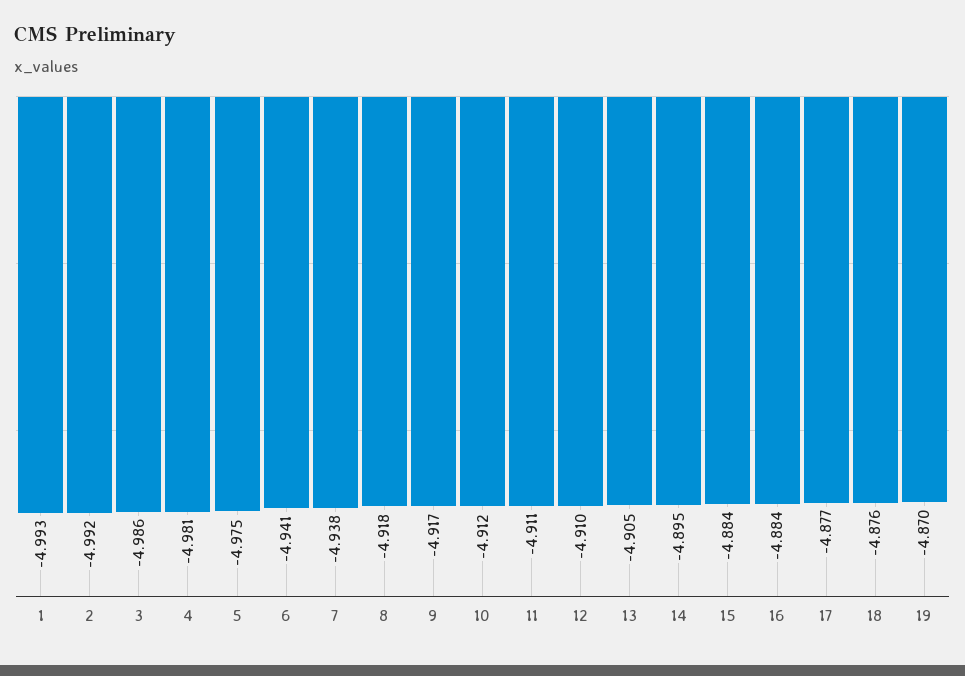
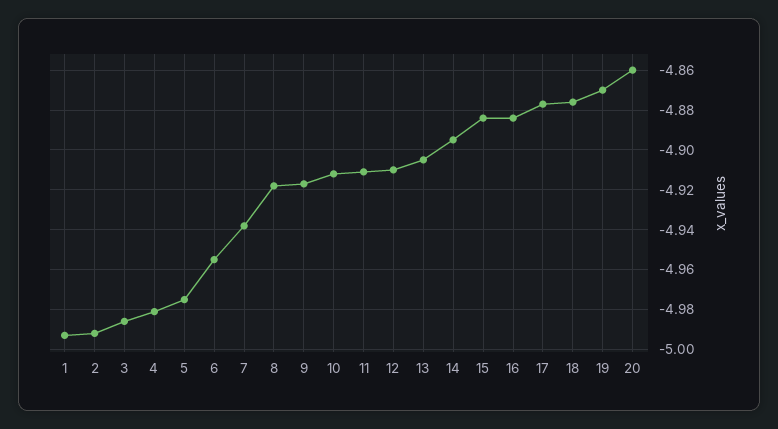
6: -4.941 -> -4.955
20: none -> -4.86

